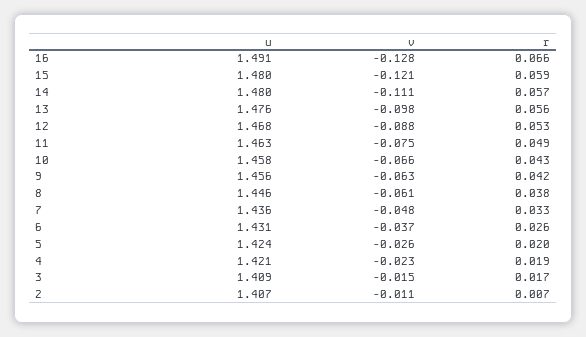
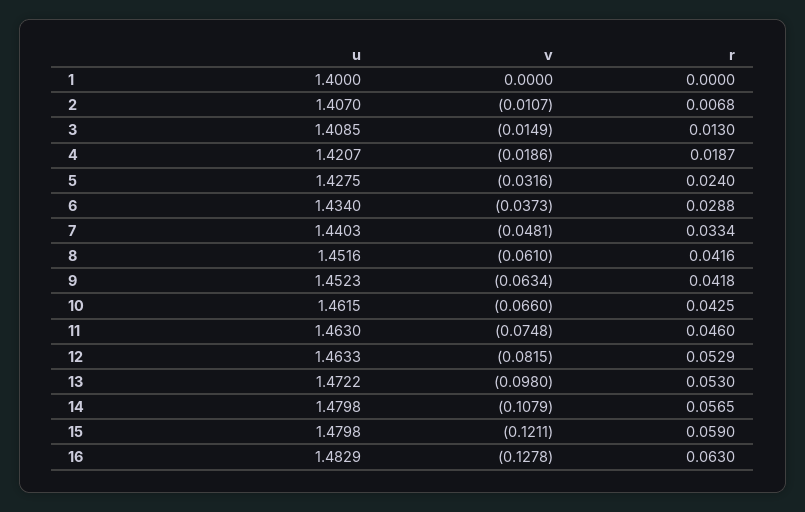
u, 16: 1.491 -> 1.4829
r, 16: 0.066 -> 0.063
v, 14: -0.111 -> -0.1079
u, 13: 1.476 -> 1.4722
r, 13: 0.056 -> 0.053
u, 12: 1.468 -> 1.4633
v, 12: -0.088 -> -0.0815
r, 11: 0.049 -> 0.046
u, 10: 1.458 -> 1.4615
u, 9: 1.456 -> 1.4523
u, 8: 1.446 -> 1.4516
r, 8: 0.038 -> 0.0416
u, 7: 1.436 -> 1.4403
u, 6: 1.431 -> 1.434
r, 6: 0.026 -> 0.0288
u, 5: 1.424 -> 1.4275
v, 5: -0.026 -> -0.0316
r, 5: 0.02 -> 0.024
v, 4: -0.023 -> -0.0186
r, 3: 0.017 -> 0.013
u, 1: none -> 1.4
v, 1: none -> 0
r, 1: none -> 0

